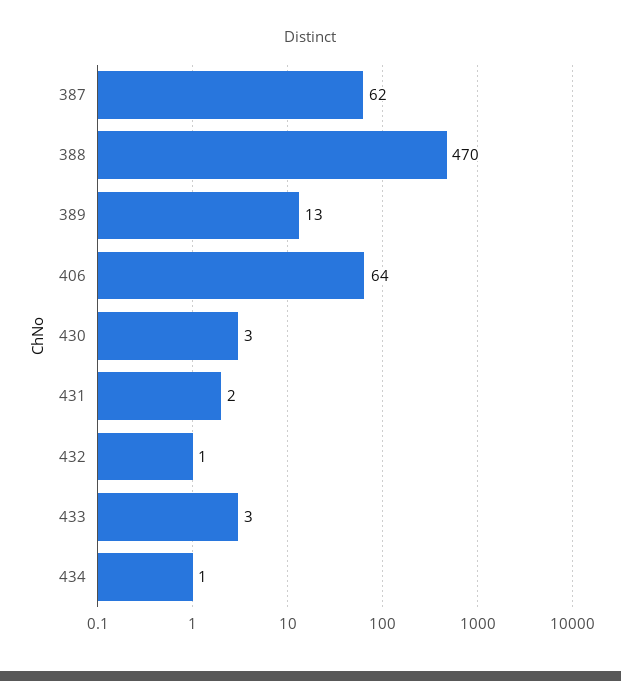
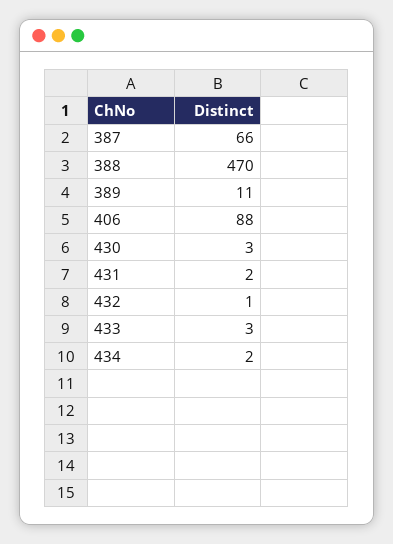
387: 62 -> 66
389: 13 -> 11
406: 64 -> 88
434: 1 -> 2

